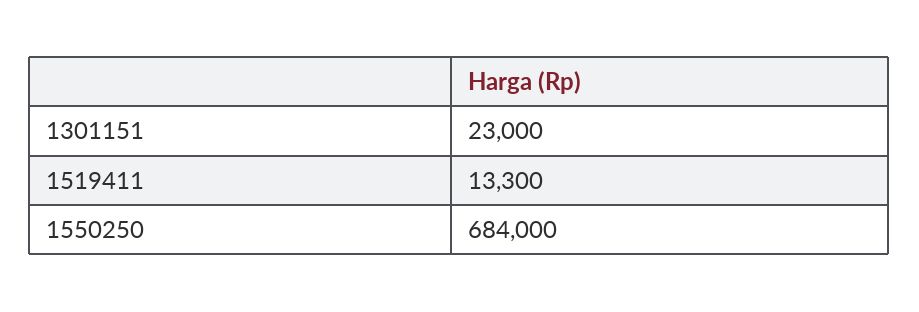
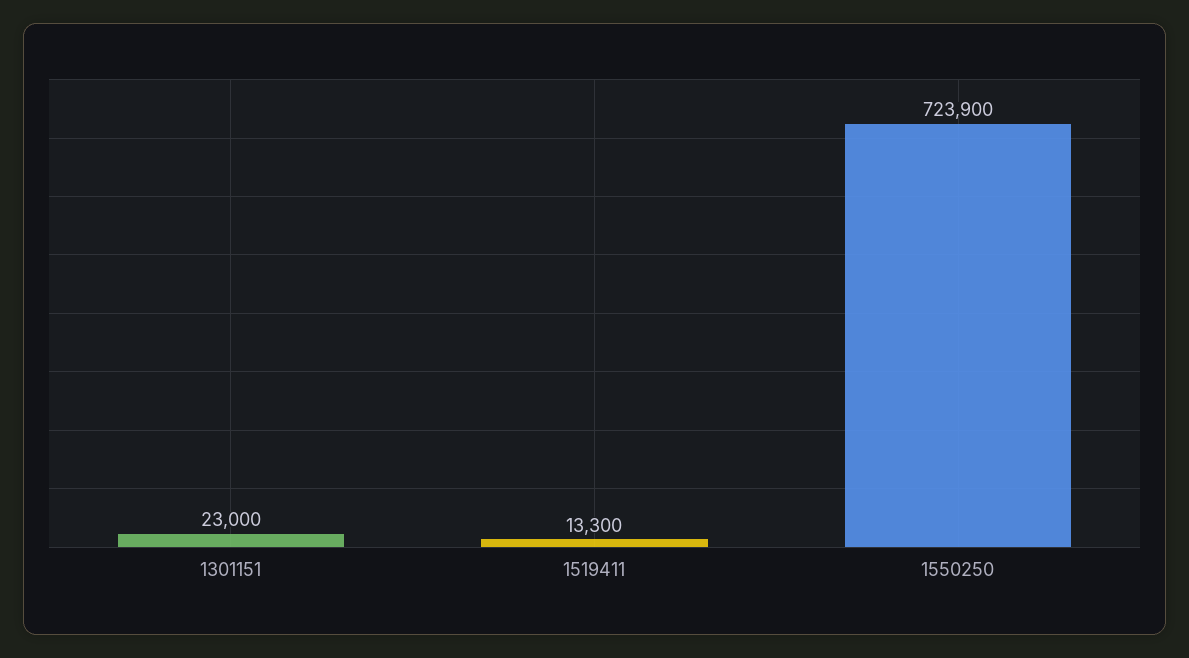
1550250: 684000 -> 723900

